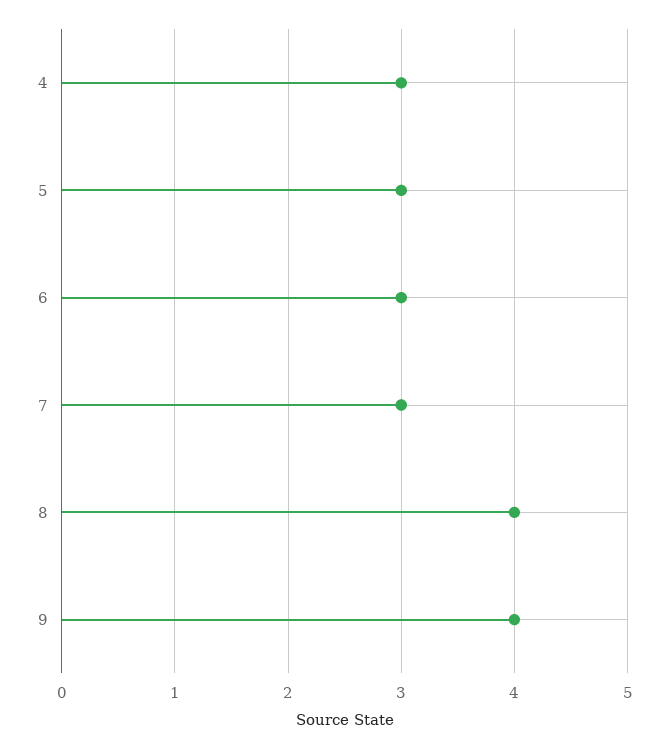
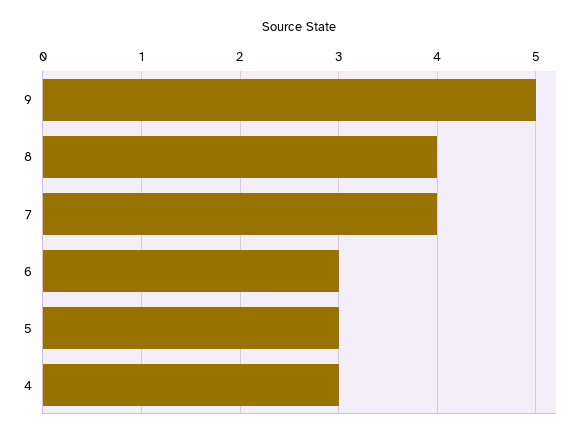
7: 3 -> 4
9: 4 -> 5

